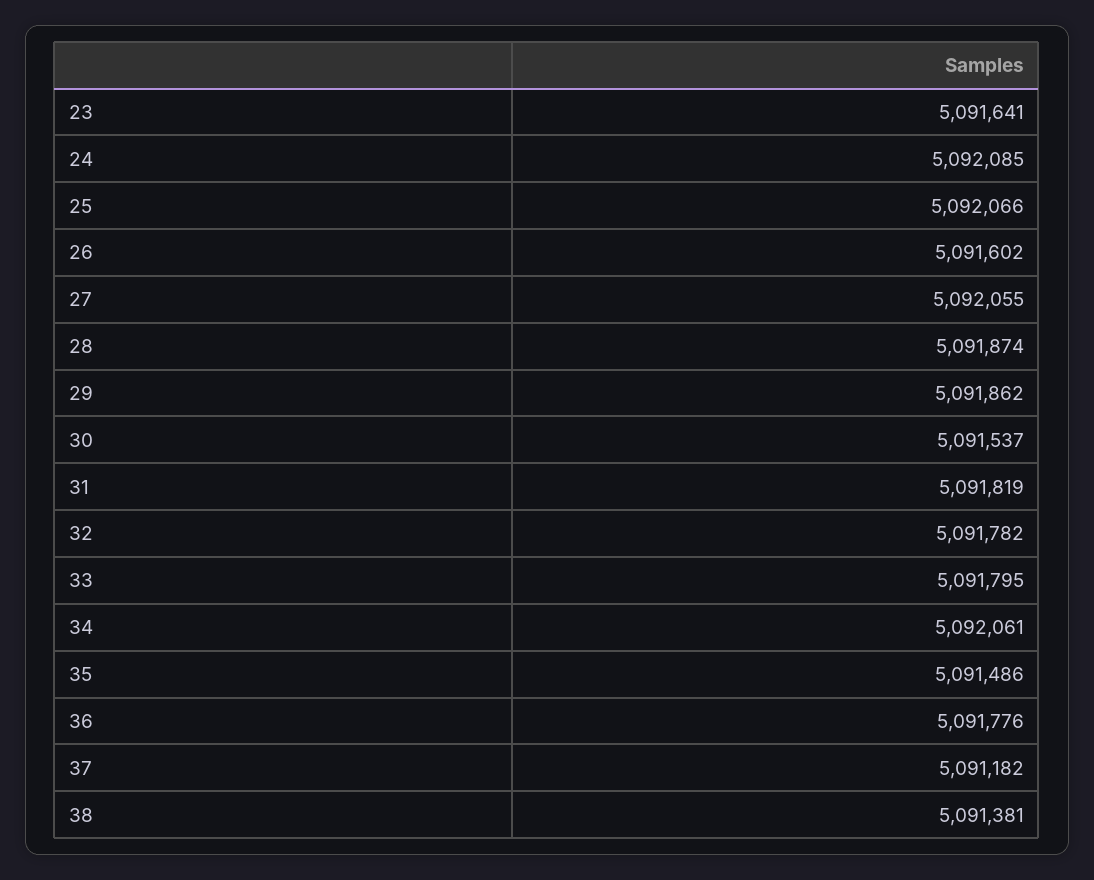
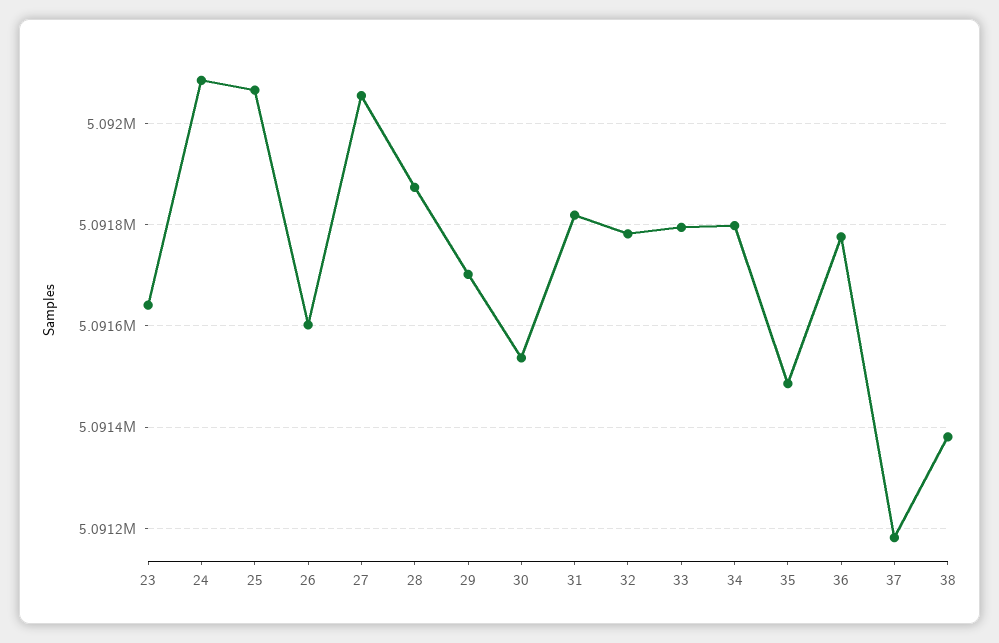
29: 5091862 -> 5091700
34: 5092061 -> 5091800

